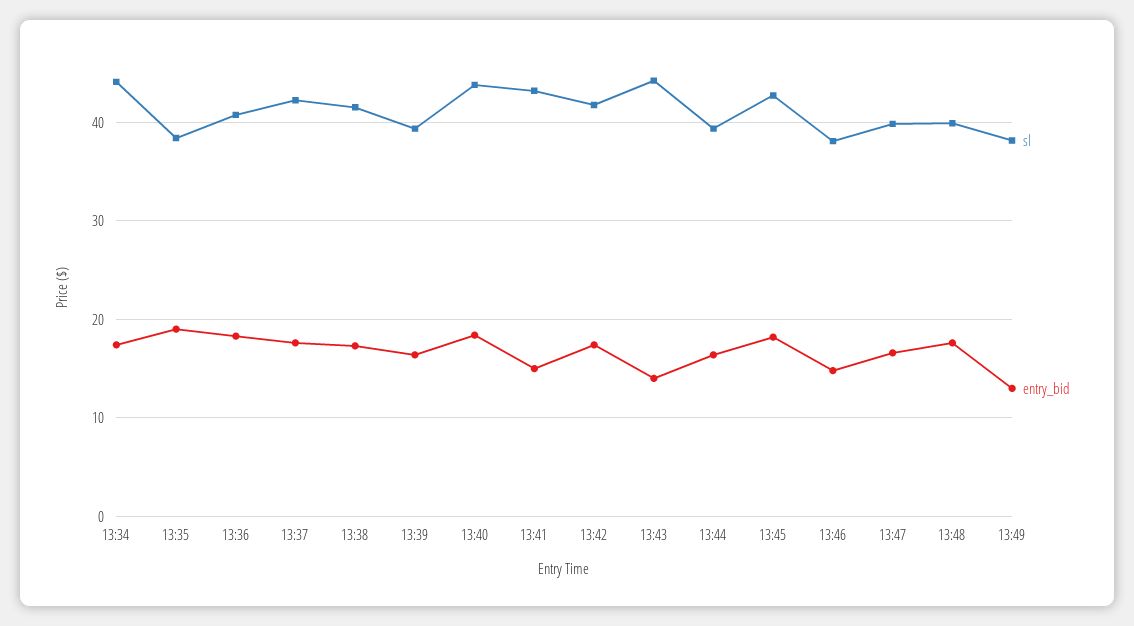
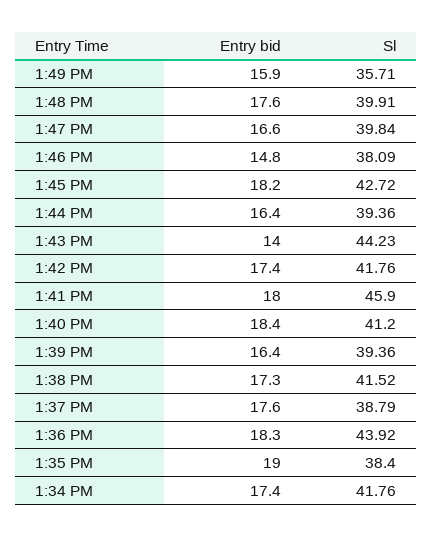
sl, 13:34: 44 -> 41.76
sl, 13:36: 41 -> 43.92
sl, 13:37: 42 -> 38.79
sl, 13:40: 44 -> 41.2
sl, 13:41: 43 -> 45.9
entry_bid, 13:41: 15 -> 18
sl, 13:49: 38 -> 35.71
entry_bid, 13:49: 13 -> 15.9

